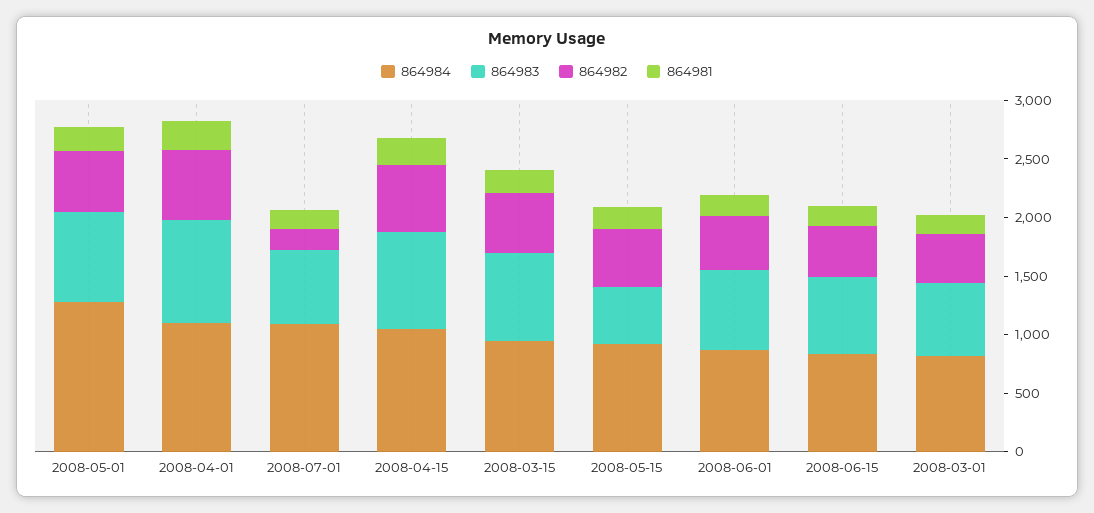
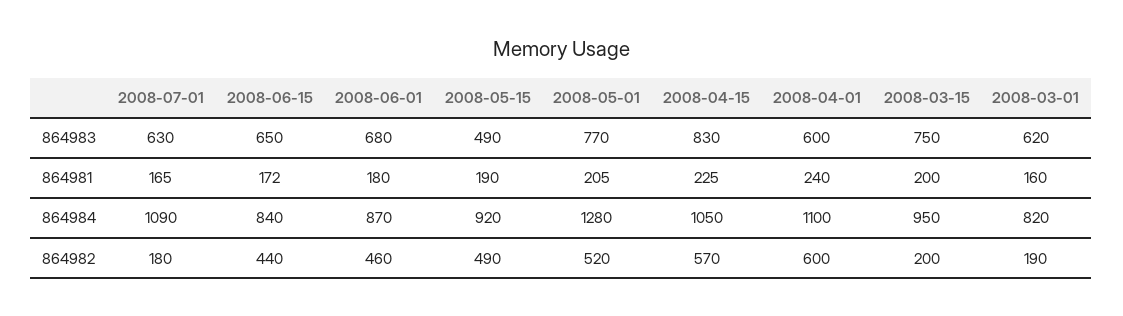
864983, 2008-04-01: 900 -> 600
864982, 2008-03-15: 500 -> 200
864982, 2008-03-01: 400 -> 190

